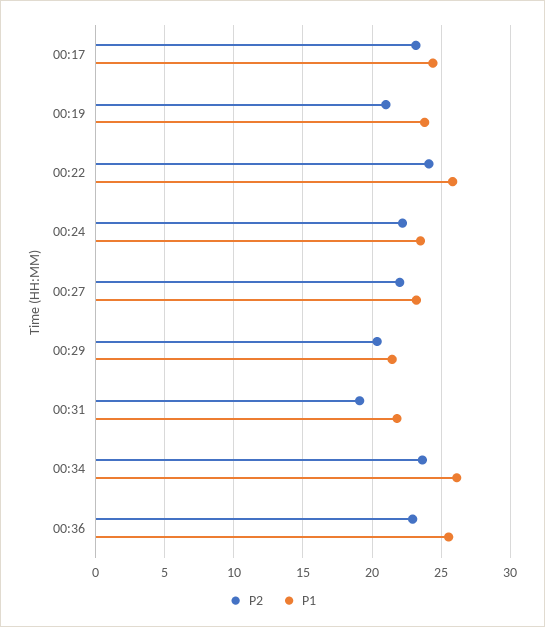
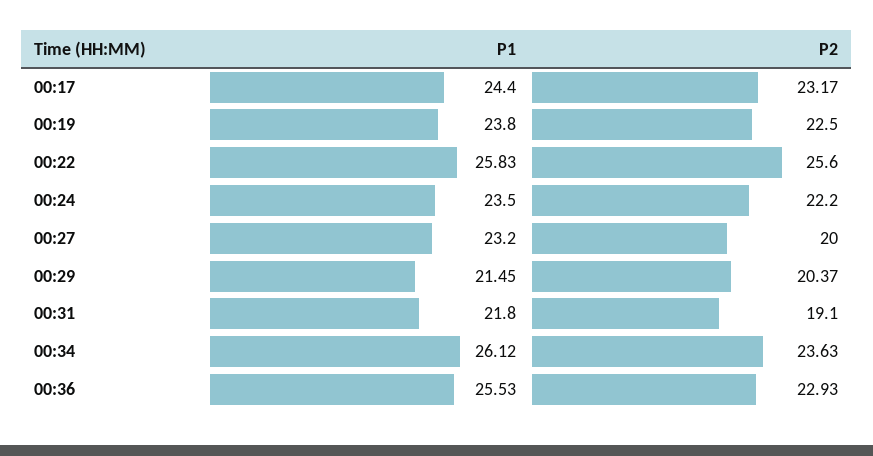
P2, 00:19: 21 -> 22.5
P2, 00:22: 24 -> 25.6
P2, 00:27: 22 -> 20

